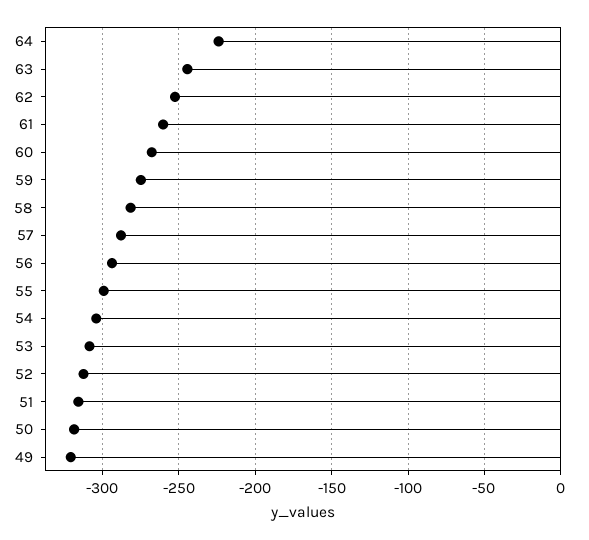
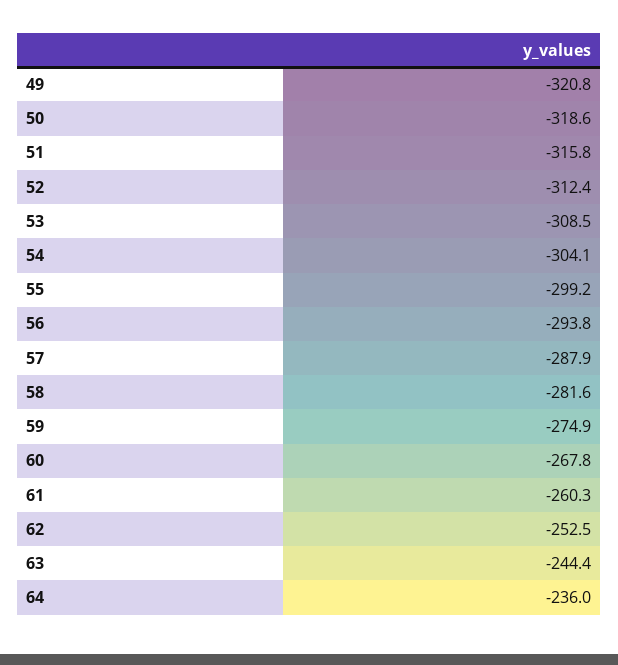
64: -225 -> -236

